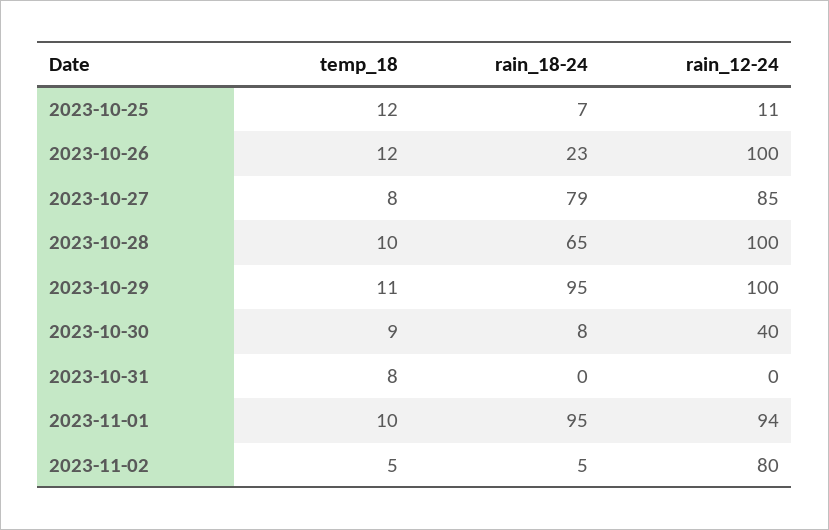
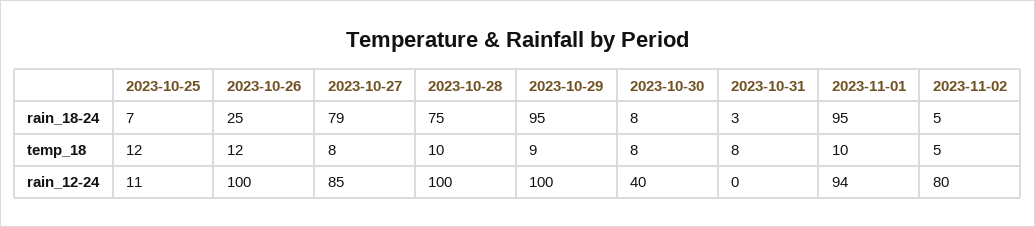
rain_18-24, 2023-10-26: 23 -> 25
rain_18-24, 2023-10-28: 65 -> 75
temp_18, 2023-10-29: 11 -> 9
temp_18, 2023-10-30: 9 -> 8
rain_18-24, 2023-10-31: 0 -> 3

